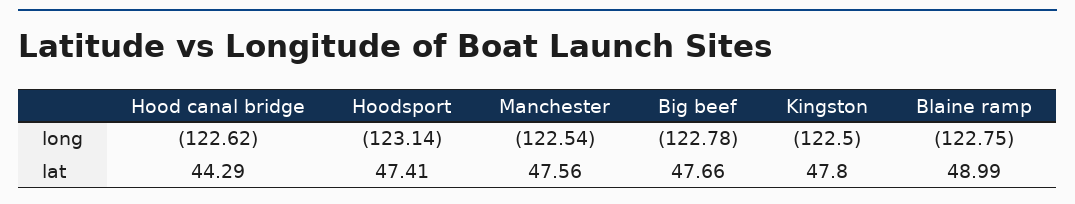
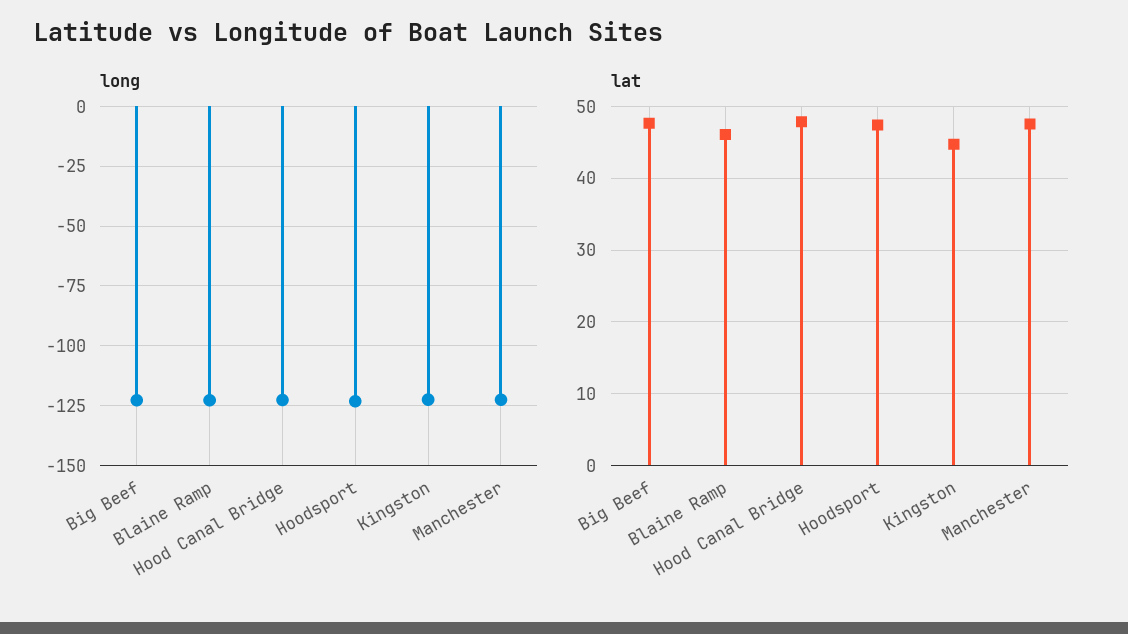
lat, Hood canal bridge: 44.29 -> 48
lat, Kingston: 47.8 -> 45
lat, Blaine ramp: 48.99 -> 46

